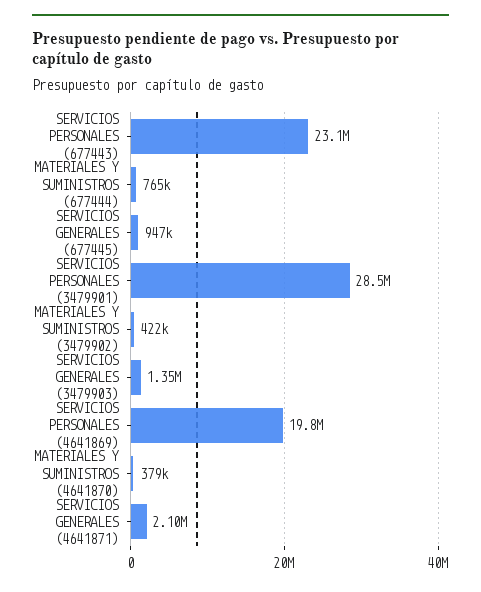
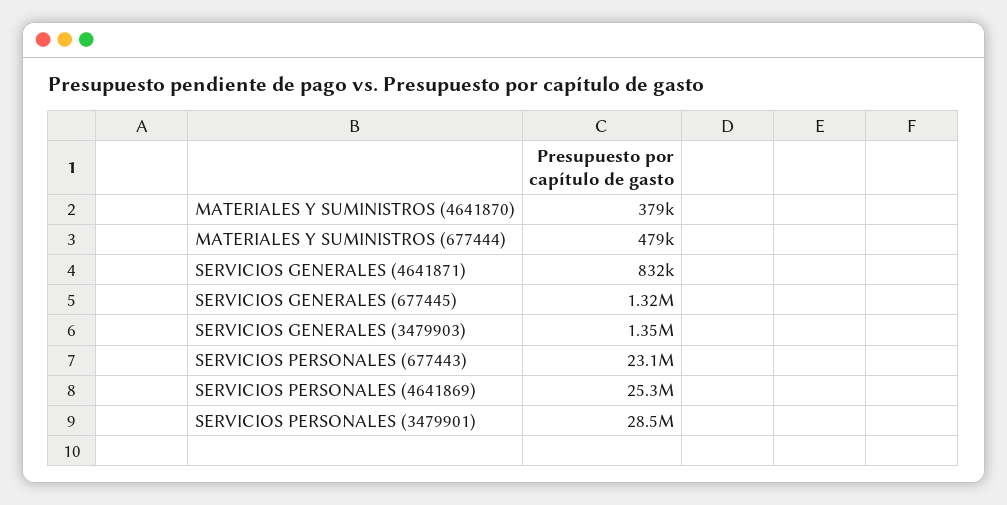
MATERIALES Y SUMINISTROS (677444): 765000 -> 479000
SERVICIOS GENERALES (677445): 947000 -> 1320000
MATERIALES Y SUMINISTROS (3479902): 422000 -> none
SERVICIOS PERSONALES (4641869): 19800000 -> 25300000
SERVICIOS GENERALES (4641871): 2100000 -> 832000

